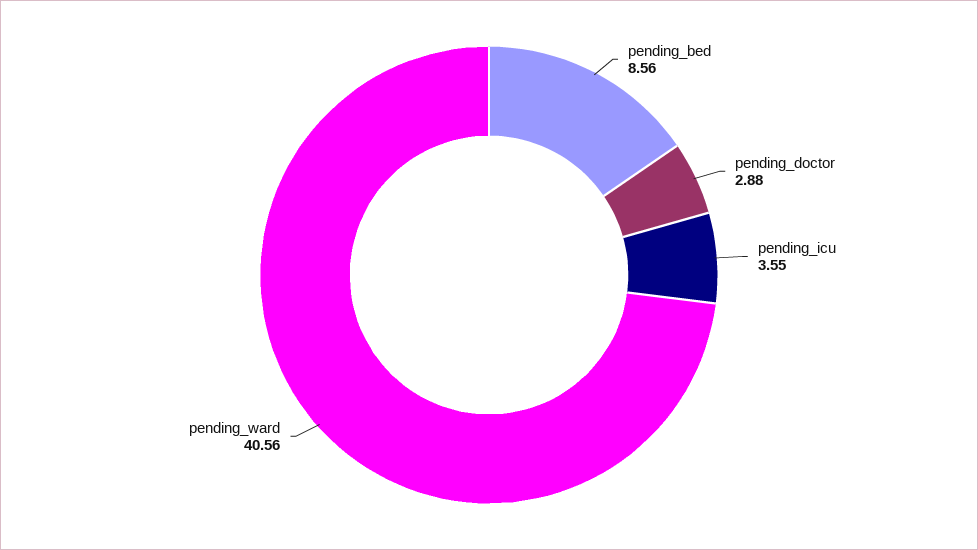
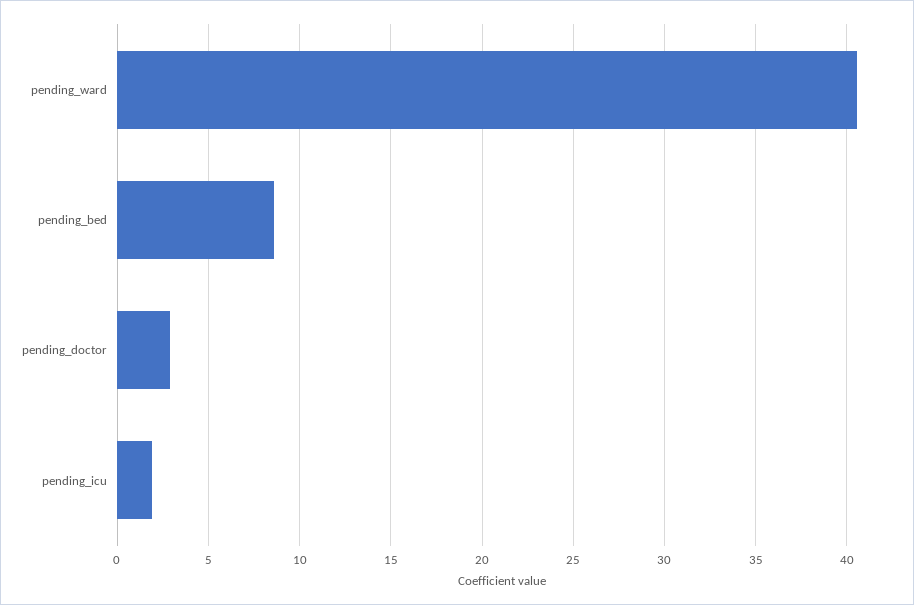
pending_icu: 3.55 -> 2

